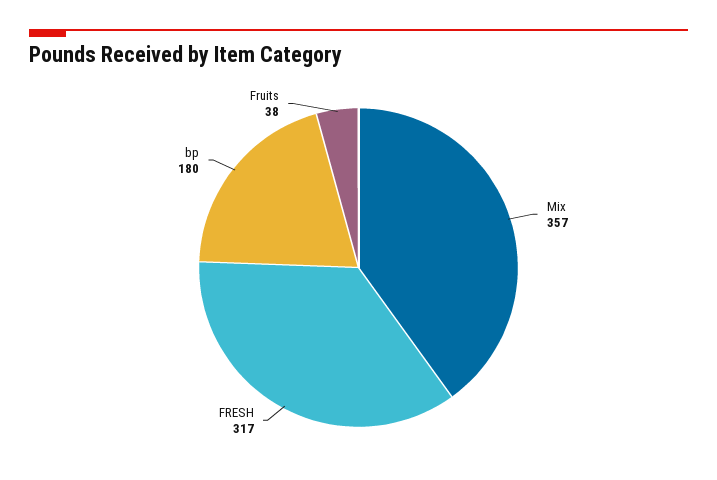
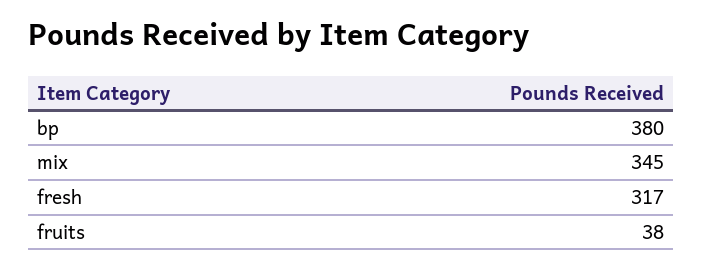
Mix: 357 -> 345
bp: 180 -> 380

